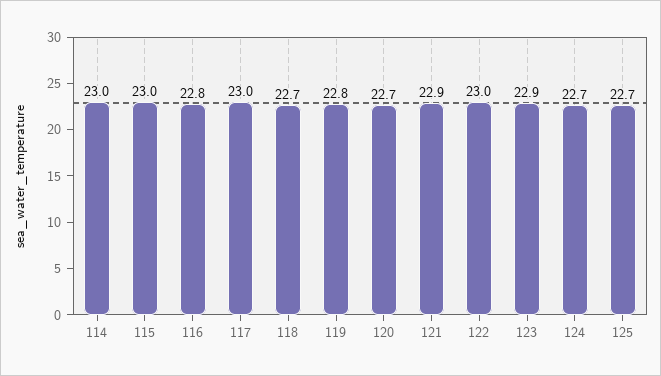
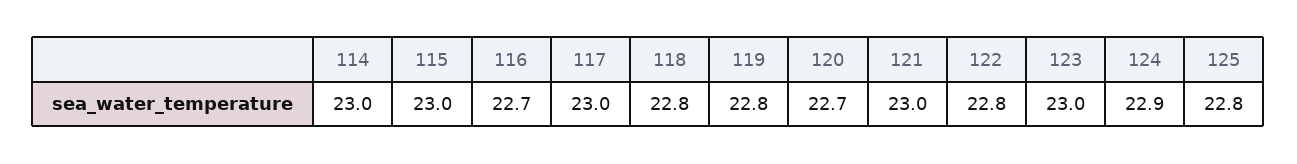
116: 22.8 -> 22.7
118: 22.7 -> 22.8
121: 22.9 -> 23
122: 23 -> 22.8
123: 22.9 -> 23
124: 22.7 -> 22.9
125: 22.7 -> 22.8

